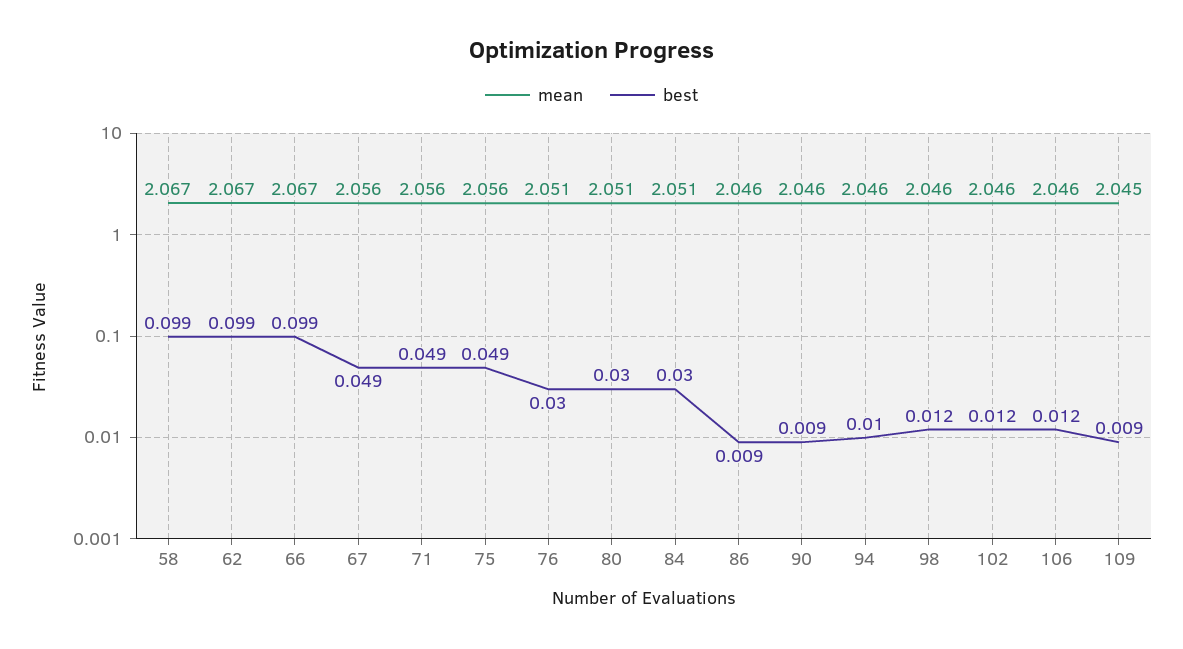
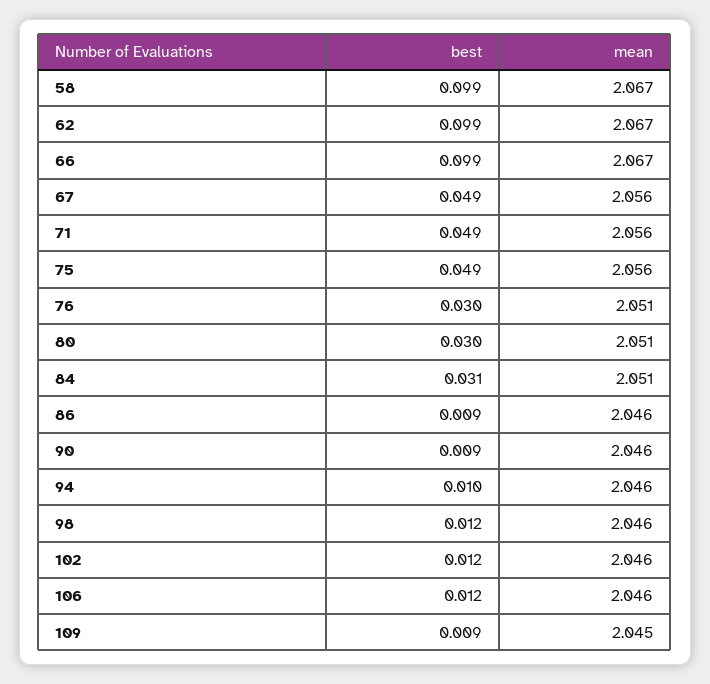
best, 84: 0.03 -> 0.031

